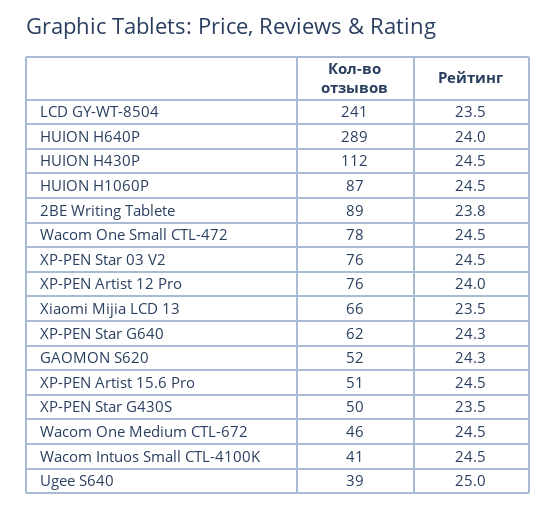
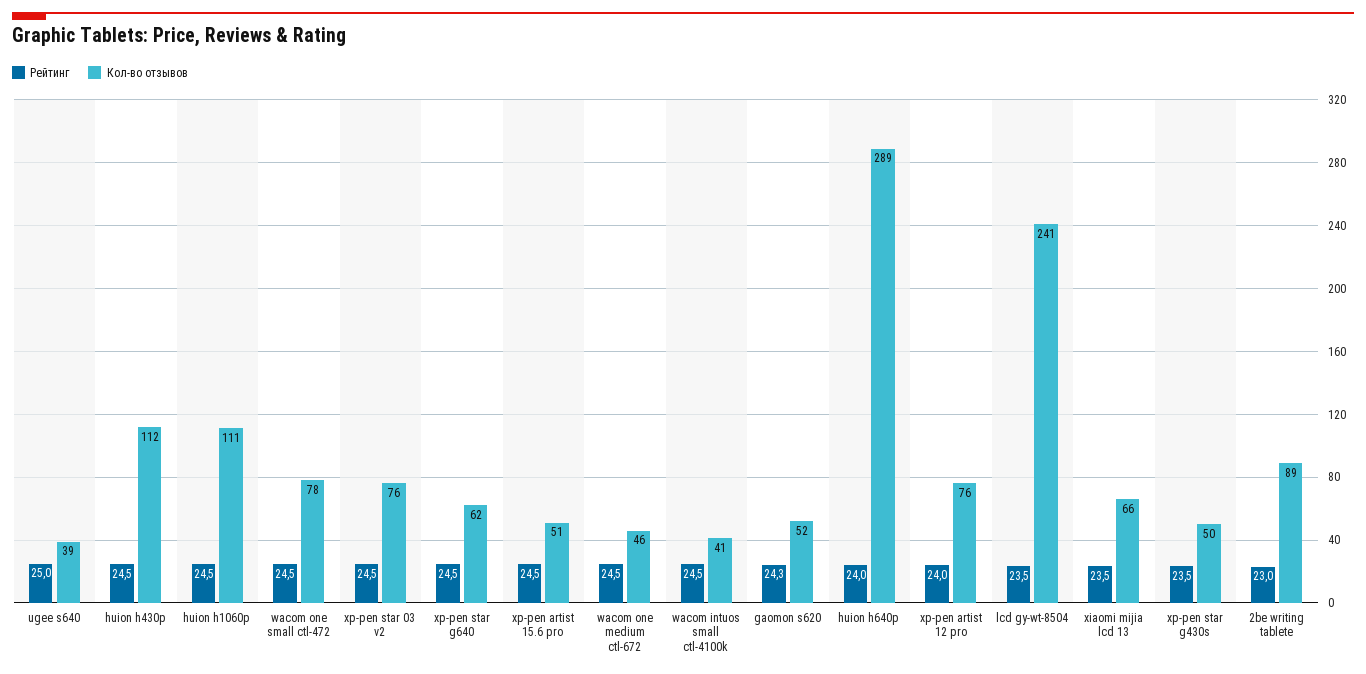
Кол-во отзывов, HUION H1060P: 87 -> 111
Рейтинг, 2BE Writing Tablete: 23.8 -> 23
Рейтинг, XP-PEN Star G640: 24.3 -> 24.5

